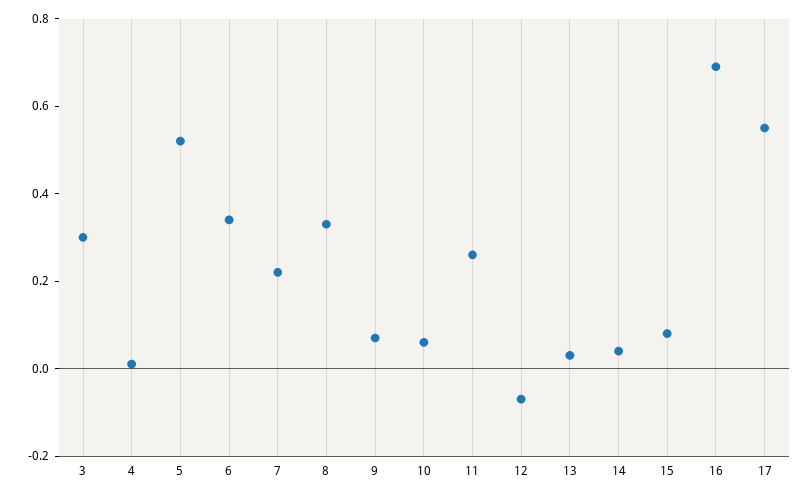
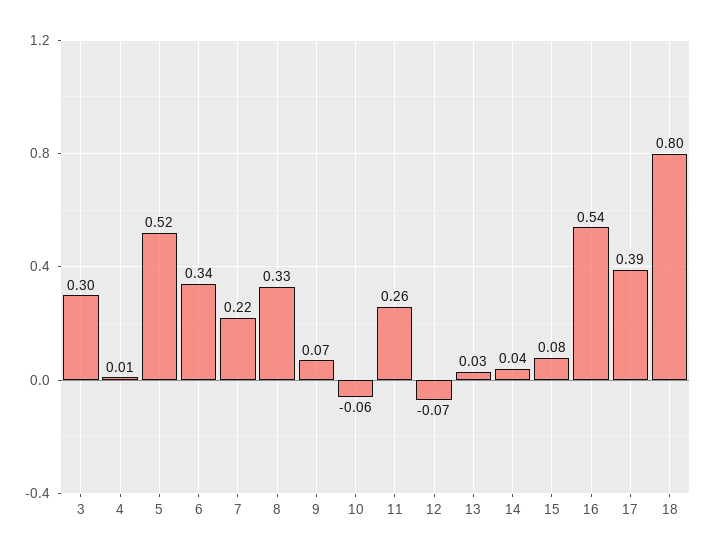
10: 0.05 -> -0.06
16: 0.7 -> 0.54
17: 0.55 -> 0.39
18: none -> 0.8

